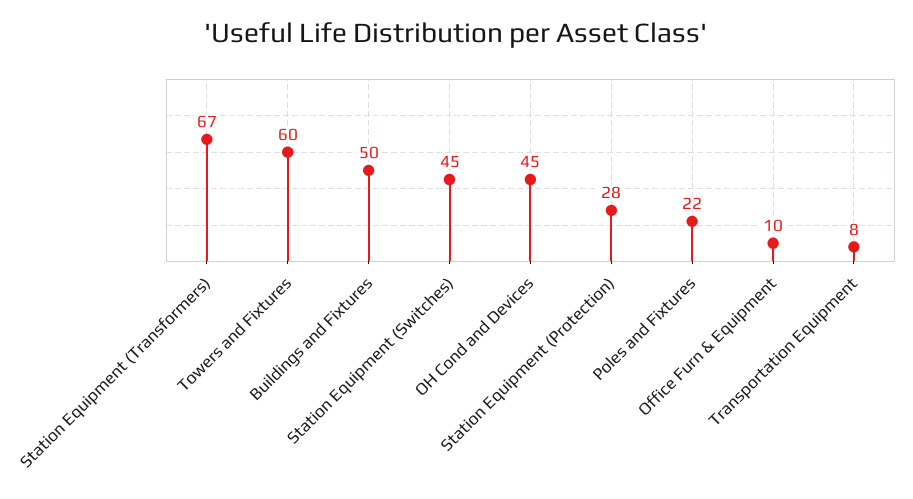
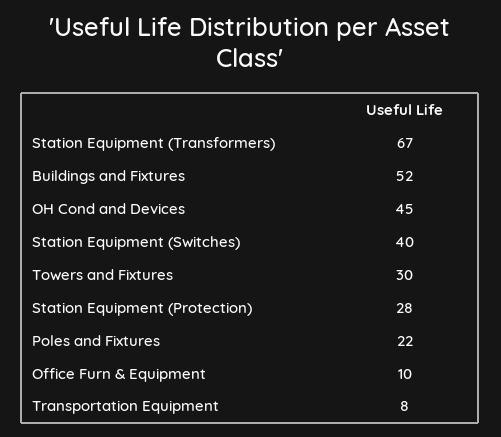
Towers and Fixtures: 60 -> 30
Buildings and Fixtures: 50 -> 52
Station Equipment (Switches): 45 -> 40

